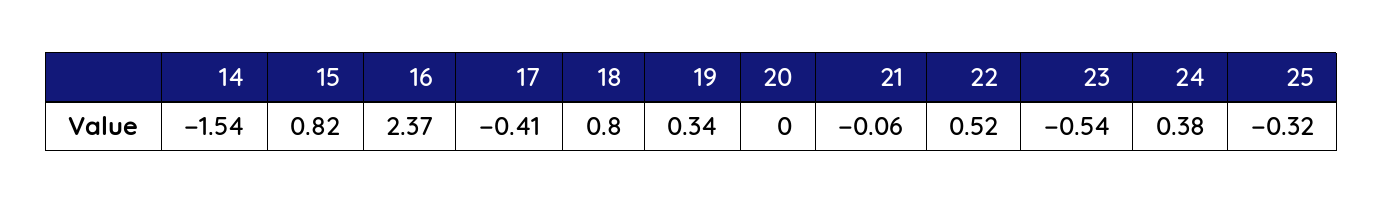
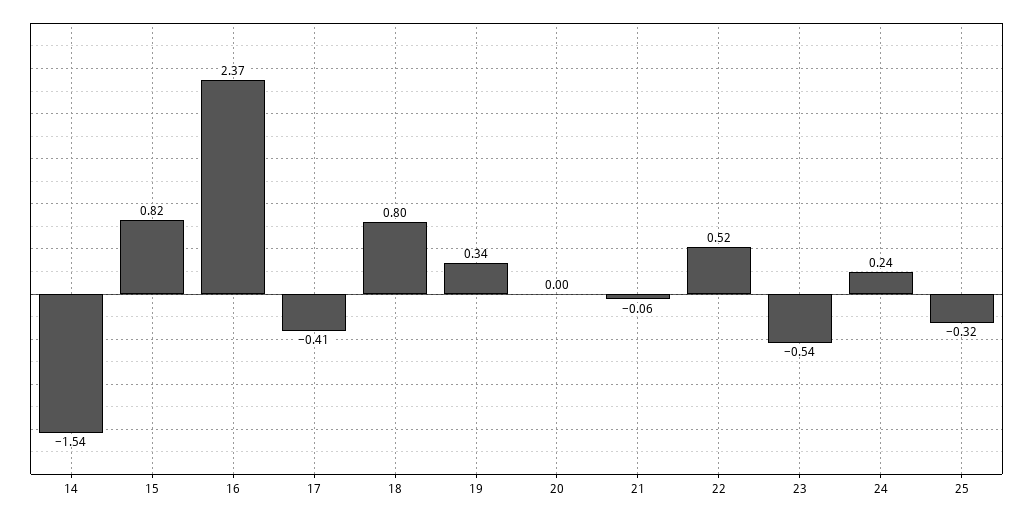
24: 0.38 -> 0.24

